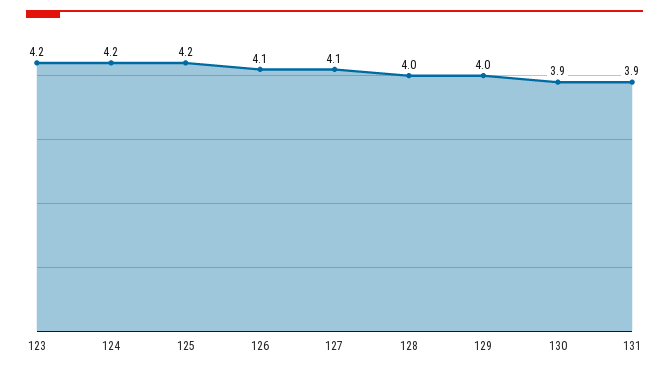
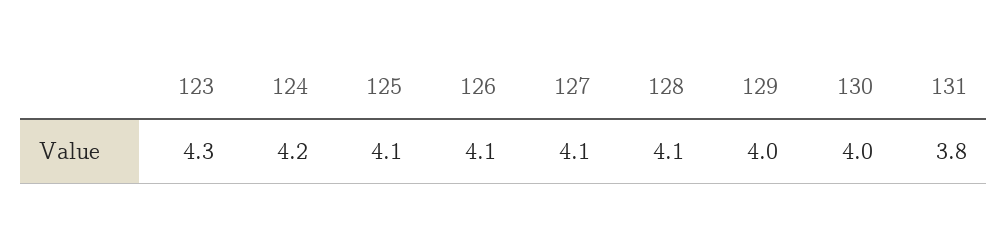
123: 4.2 -> 4.3
125: 4.2 -> 4.1
128: 4 -> 4.1
130: 3.9 -> 4
131: 3.9 -> 3.8

